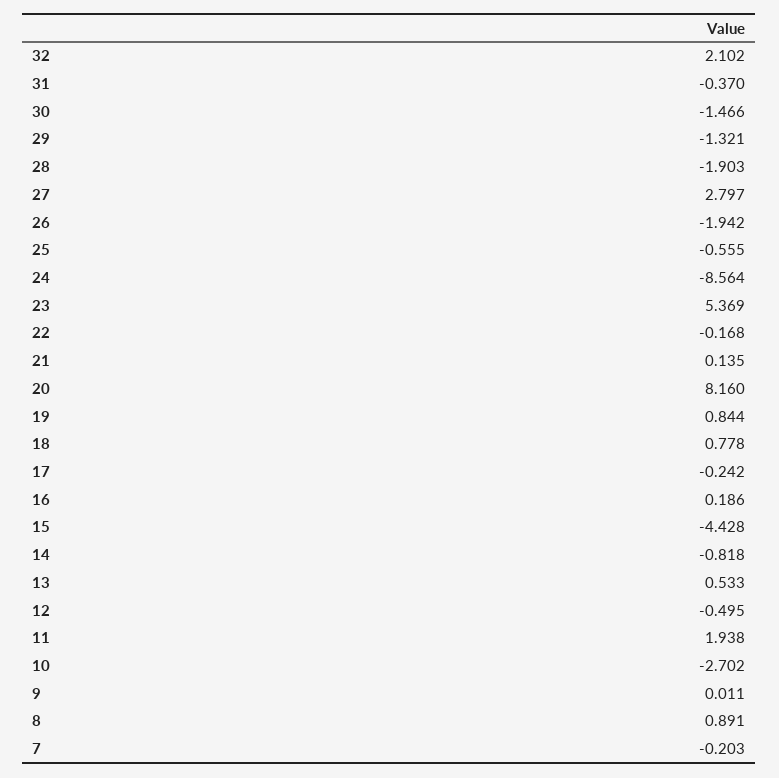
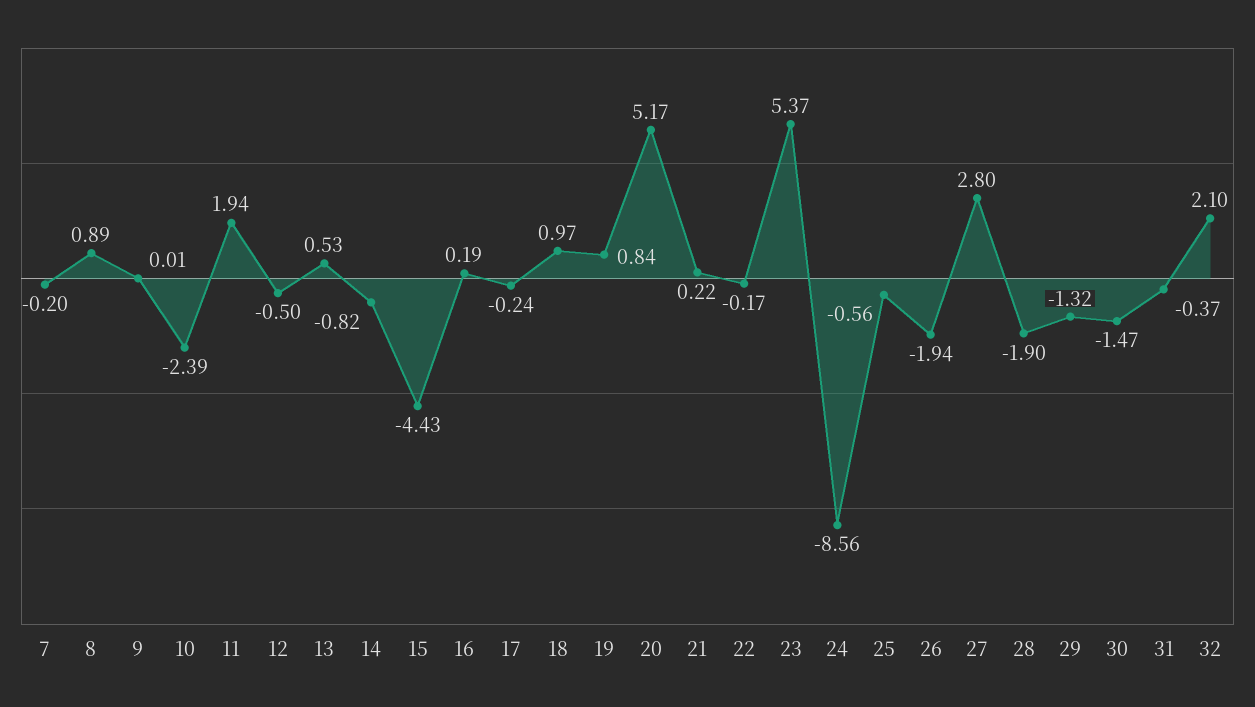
21: 0.135 -> 0.22
20: 8.16 -> 5.17
18: 0.778 -> 0.97
10: -2.702 -> -2.39

